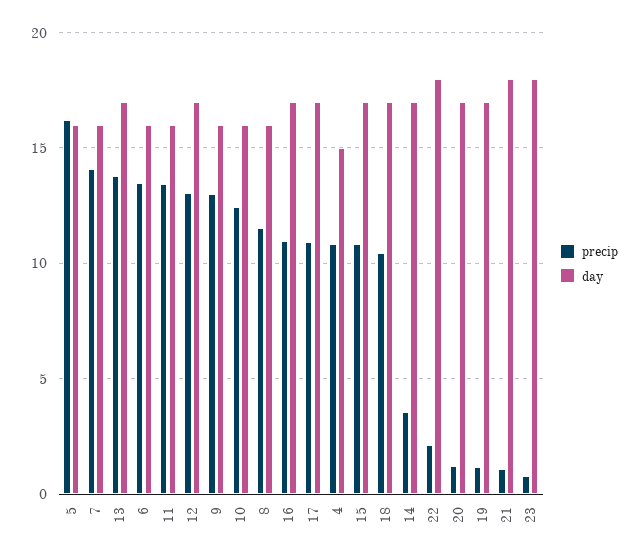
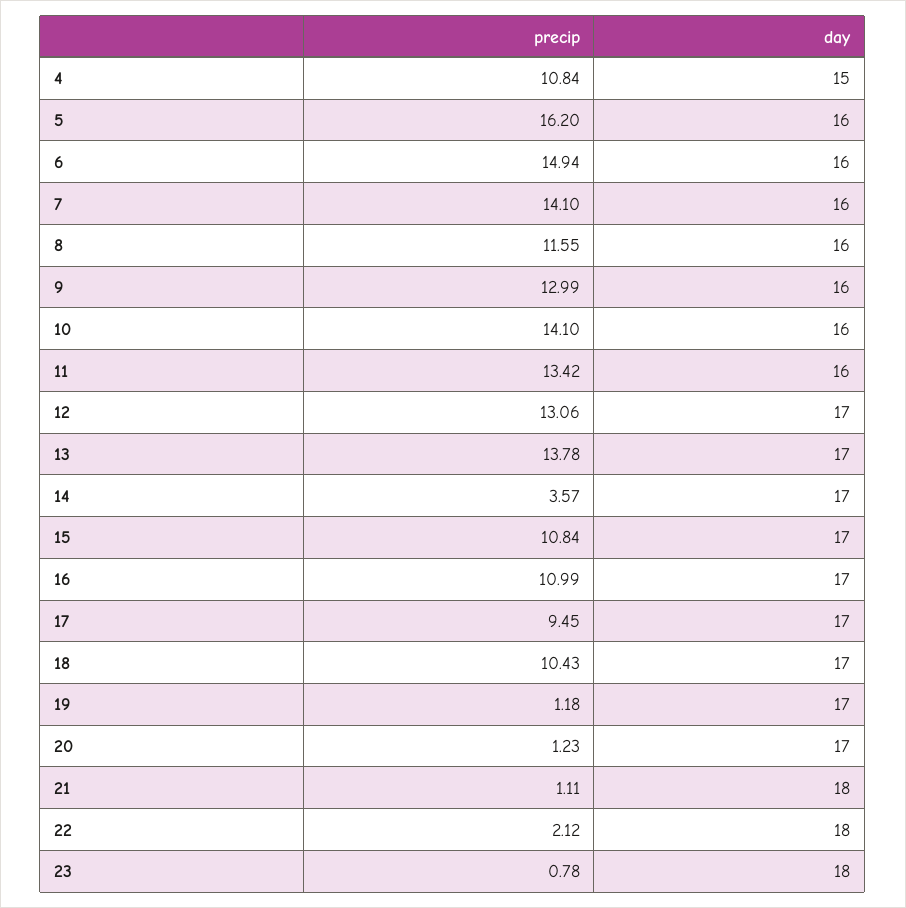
precip, 6: 13.5 -> 14.94
precip, 10: 12.5 -> 14.1
precip, 17: 11 -> 9.45

